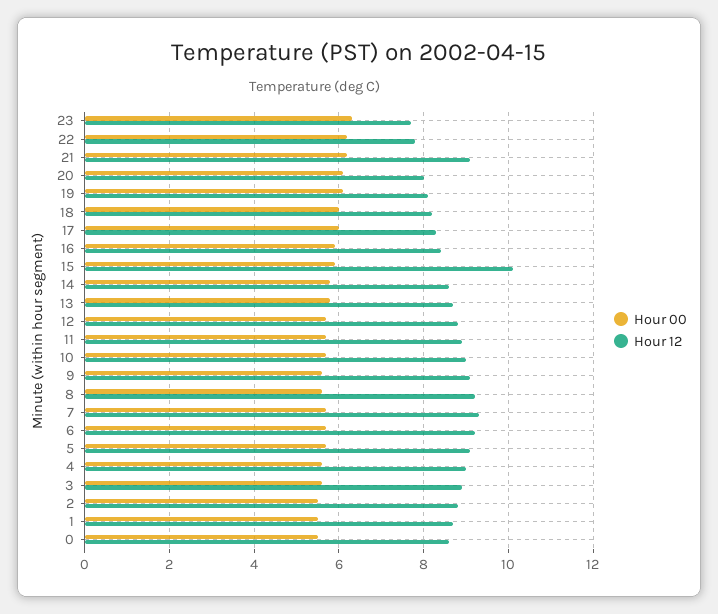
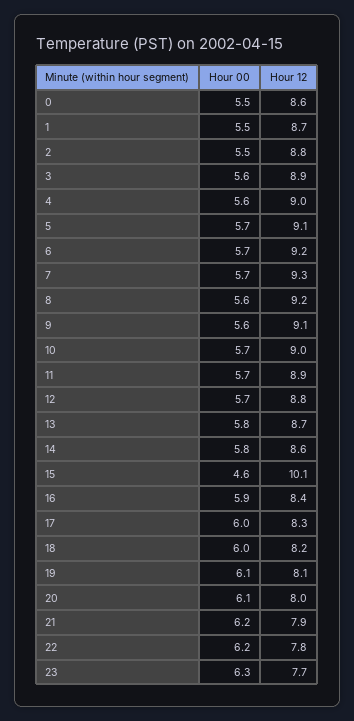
Hour 12, 21: 9 -> 7.9
Hour 00, 15: 6 -> 4.6

